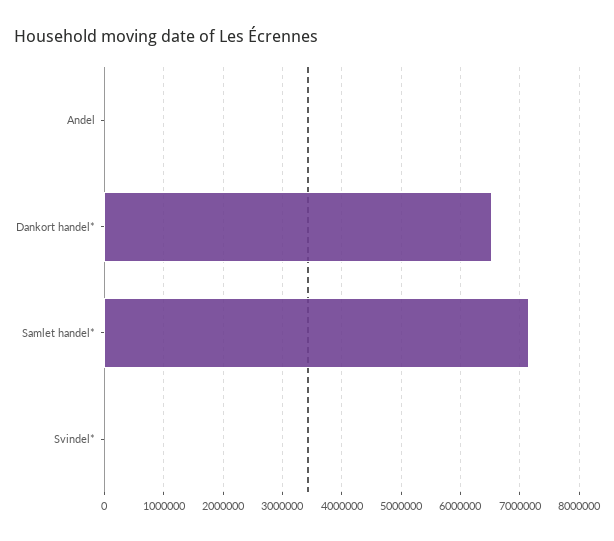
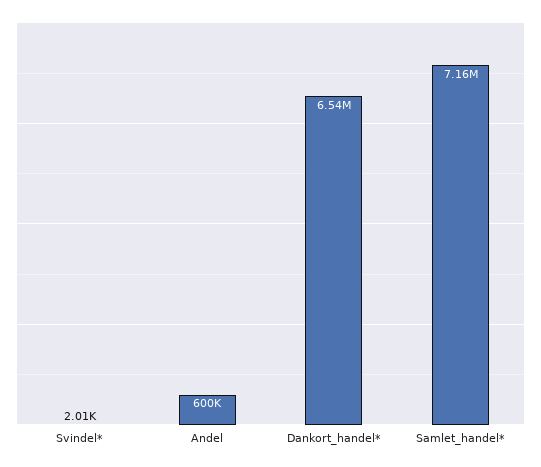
Andel: 0 -> 600000

